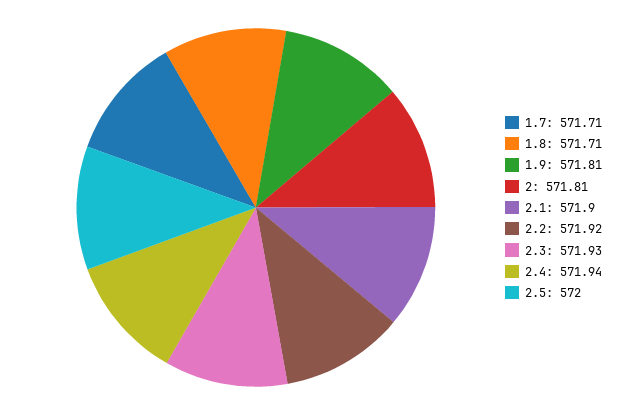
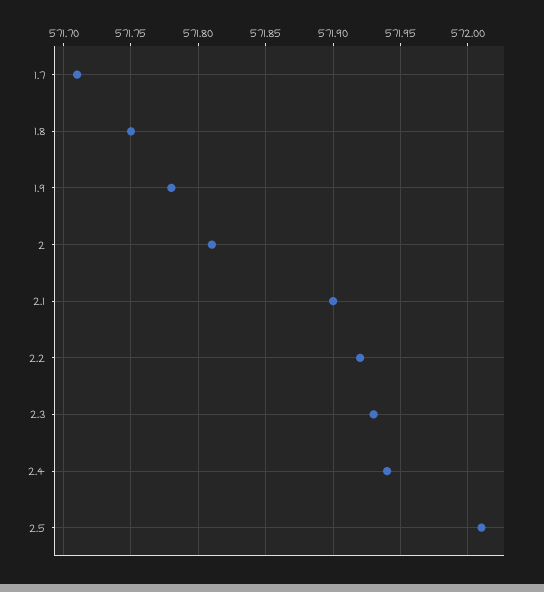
1.8: 571.71 -> 571.75
1.9: 571.81 -> 571.78
2.5: 572 -> 572.01

